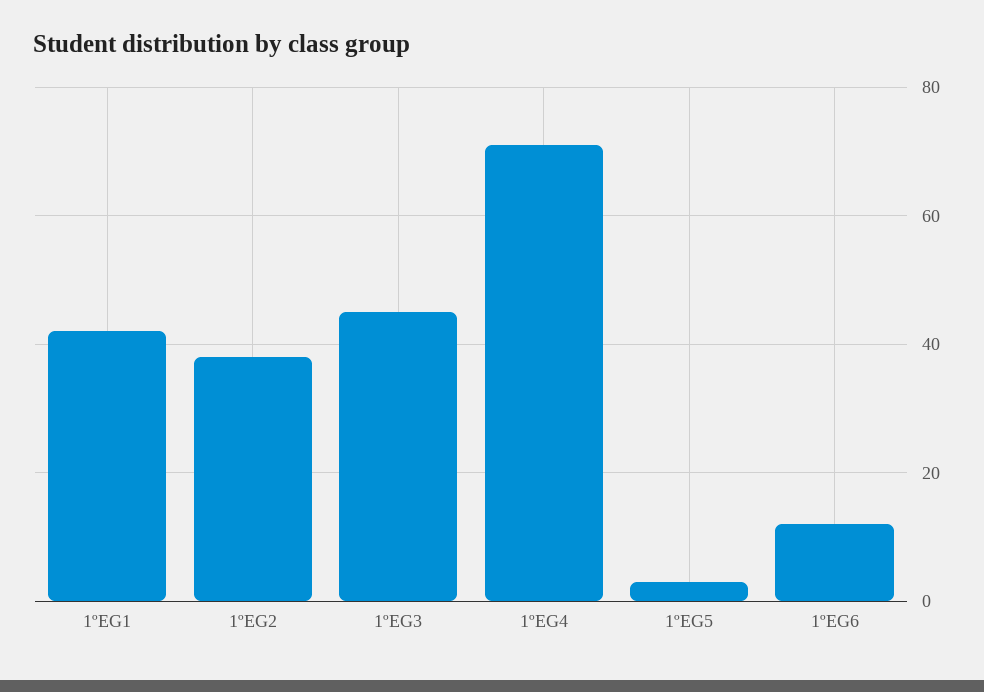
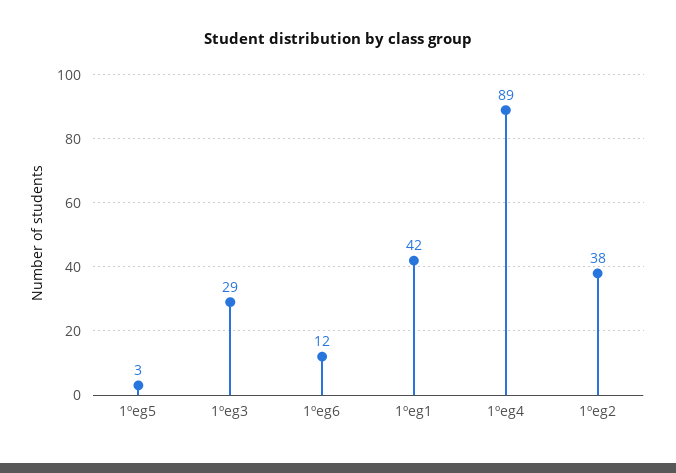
1ºEG3: 45 -> 29
1ºEG4: 70 -> 89

